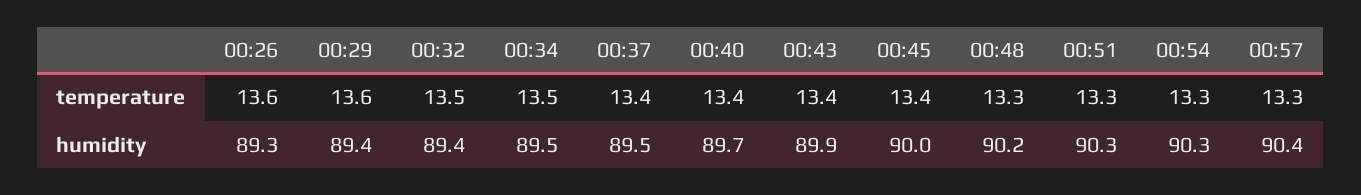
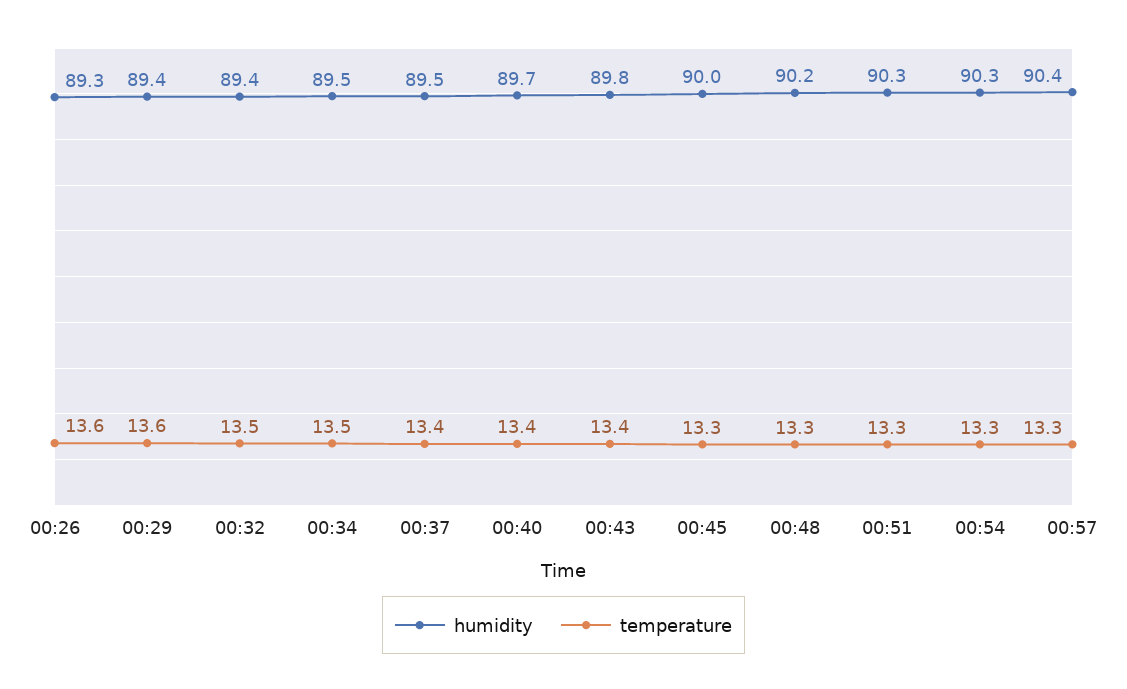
temperature, 00:45: 13.4 -> 13.3
humidity, 00:43: 89.9 -> 89.8

